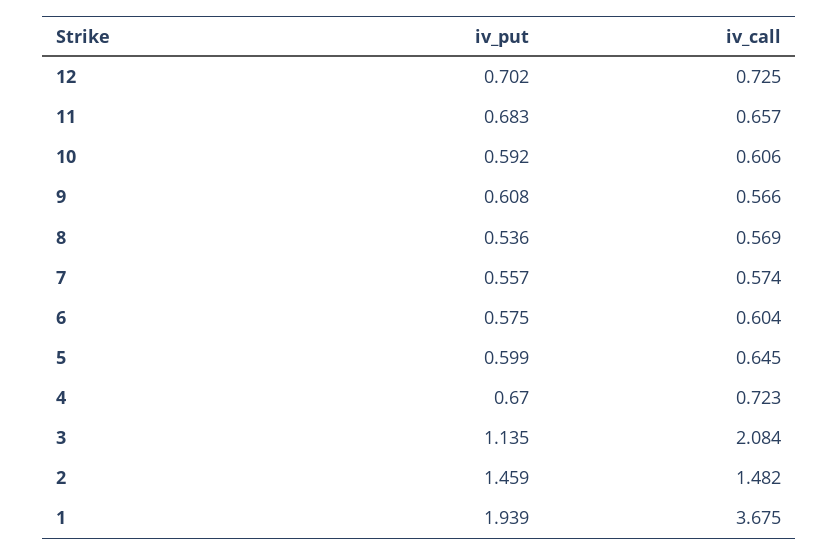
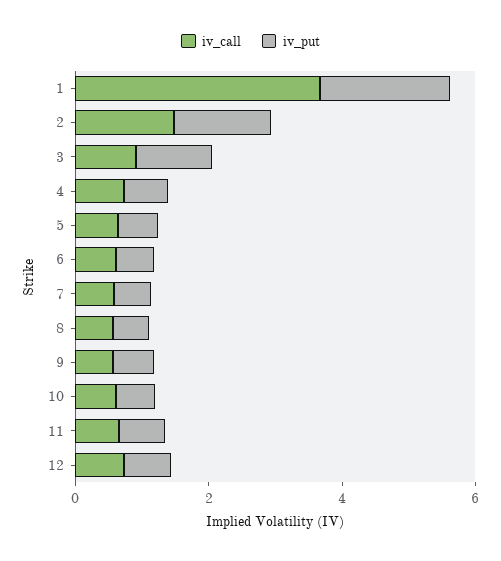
iv_call, 3: 2.084 -> 1

